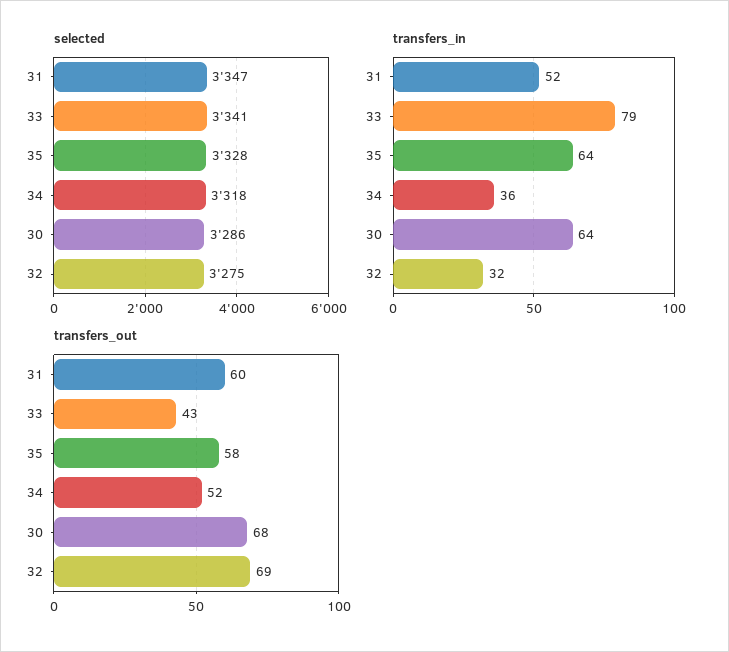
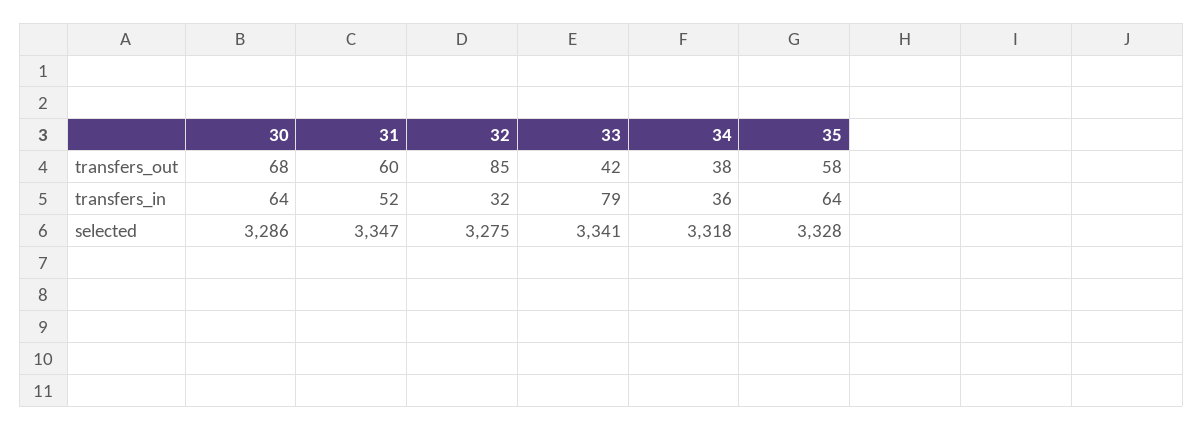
transfers_out, 33: 43 -> 42
transfers_out, 34: 52 -> 38
transfers_out, 32: 69 -> 85

